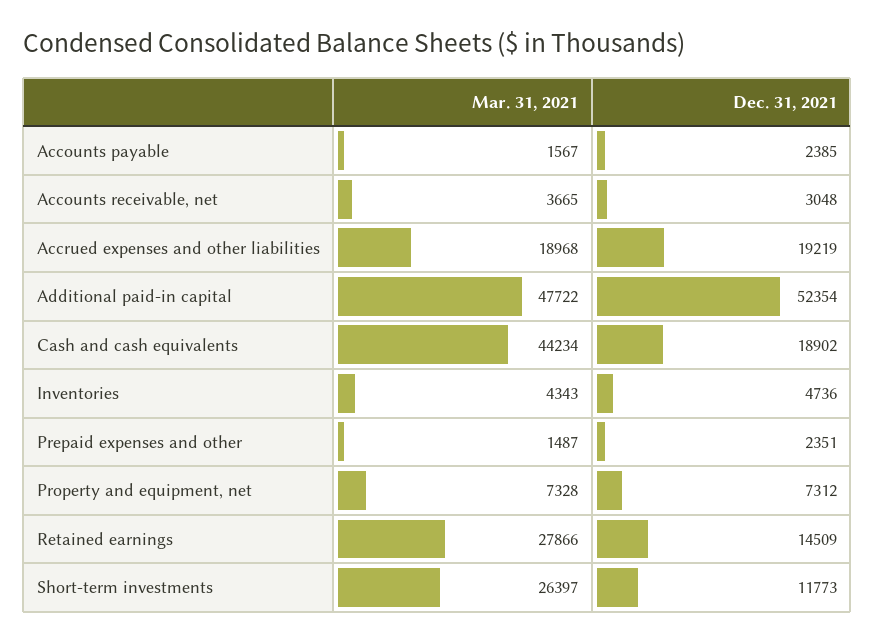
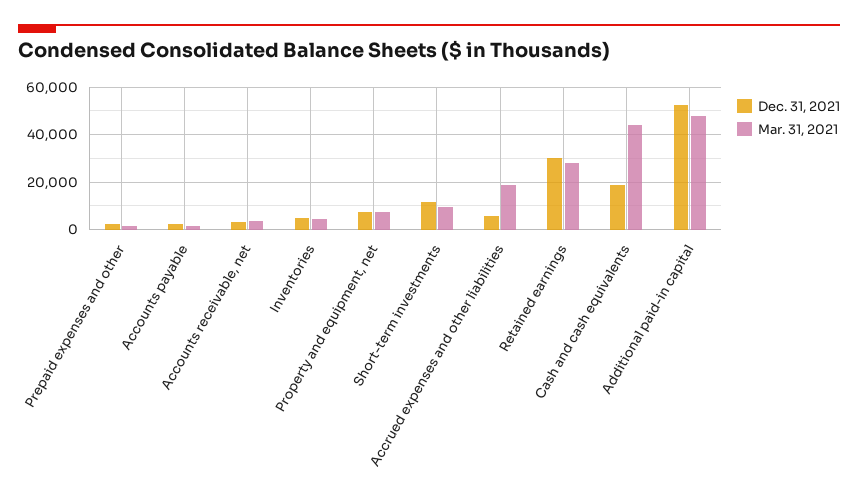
Dec. 31, 2021, Accrued expenses and other liabilities: 19219 -> 5000
Dec. 31, 2021, Retained earnings: 14509 -> 30000
Mar. 31, 2021, Short-term investments: 26397 -> 10000

